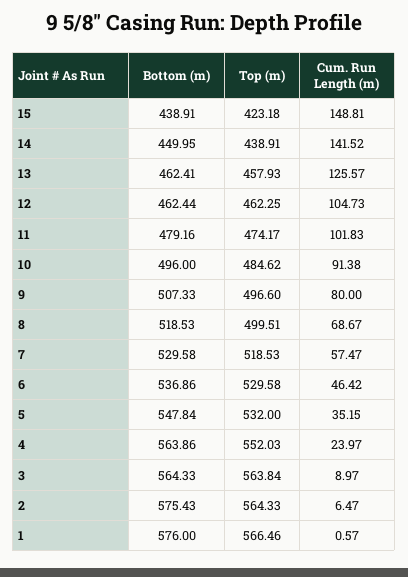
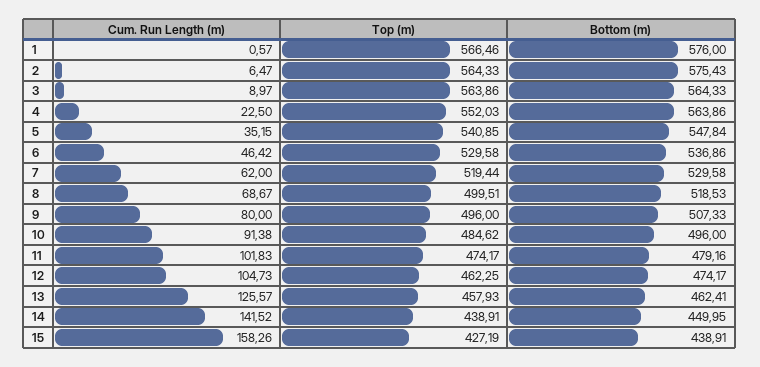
Top (m), 15: 423.18 -> 427.19
Cum. Run Length (m), 15: 148.81 -> 158.26
Bottom (m), 12: 462.44 -> 474.17
Top (m), 9: 496.6 -> 496
Top (m), 7: 518.53 -> 519.44
Cum. Run Length (m), 7: 57.47 -> 62
Top (m), 5: 532 -> 540.85
Cum. Run Length (m), 4: 23.97 -> 22.5
Top (m), 3: 563.84 -> 563.86

